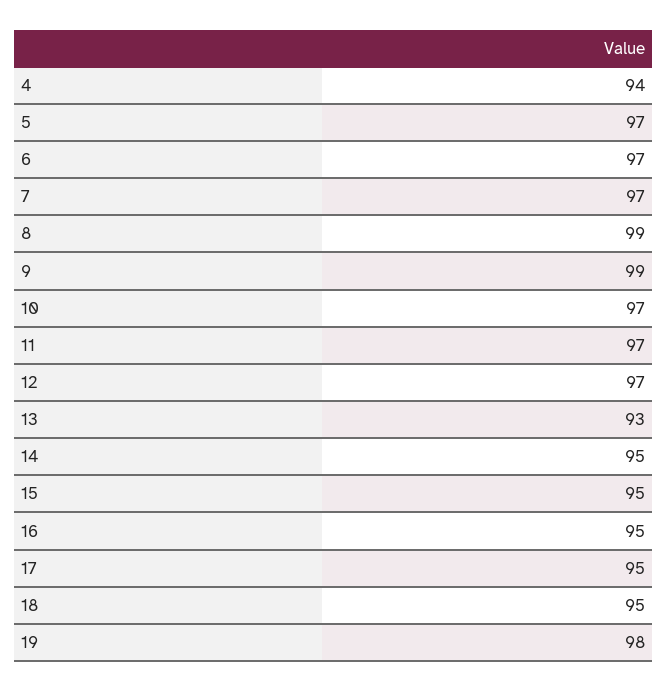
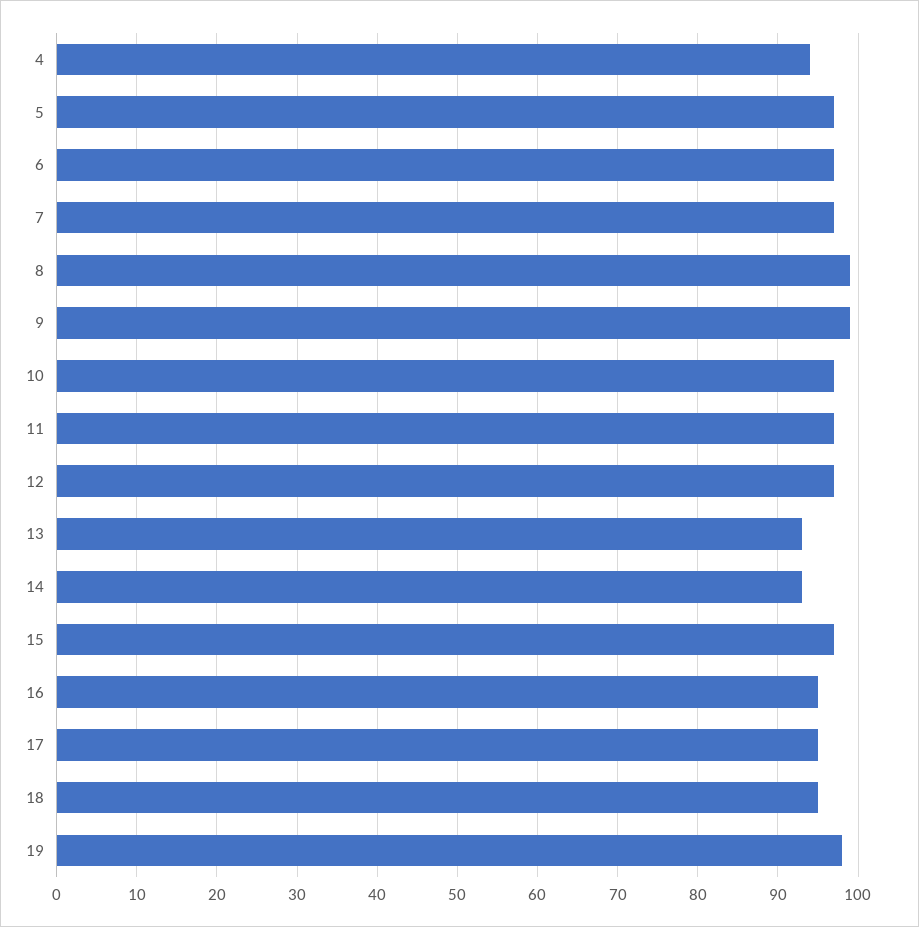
14: 95 -> 93
15: 95 -> 97

